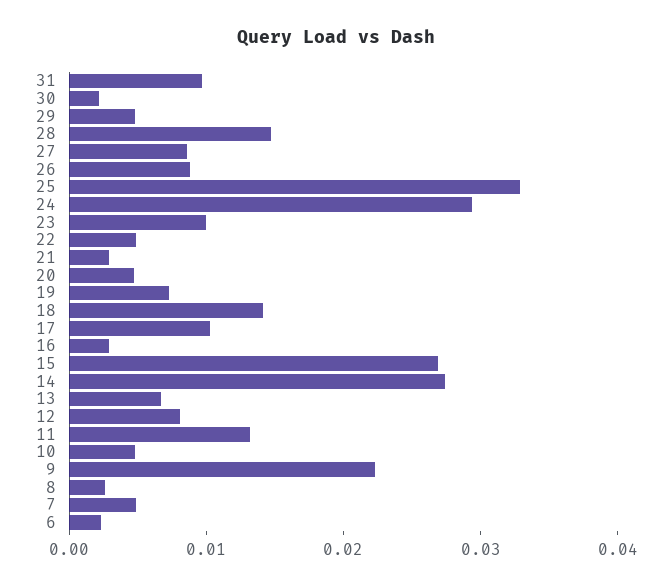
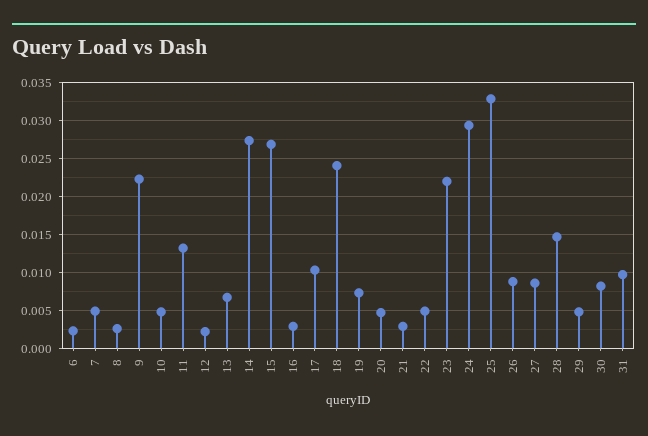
30: 0.002 -> 0.008
23: 0.01 -> 0.022
18: 0.014 -> 0.024
12: 0.008 -> 0.002

